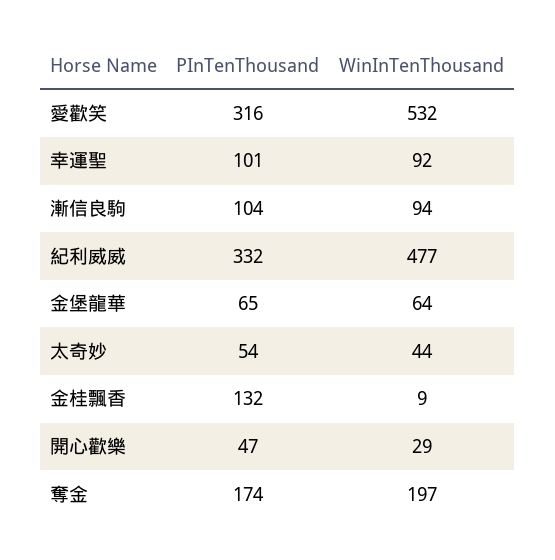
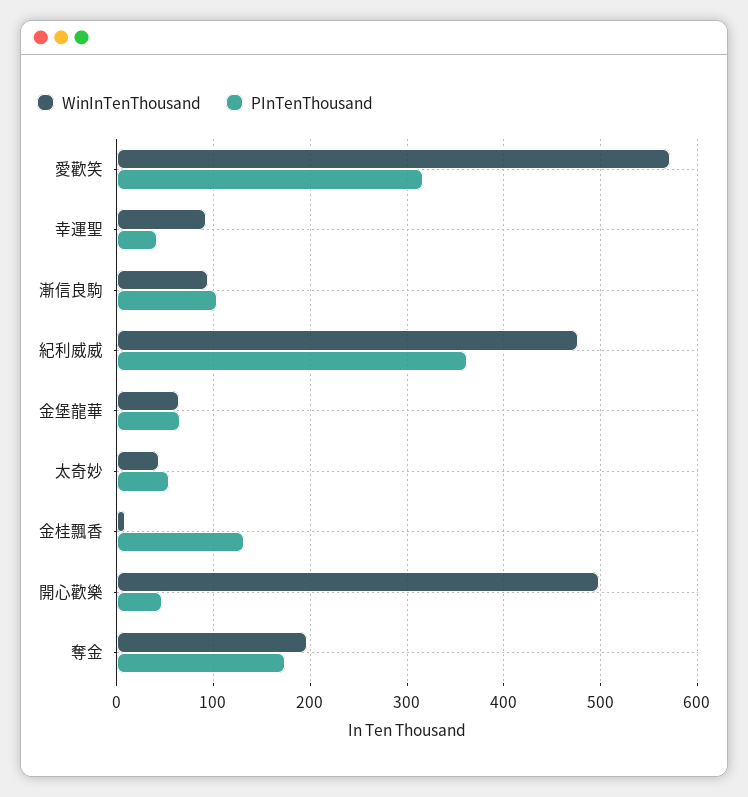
WinInTenThousand, 愛歡笑: 532 -> 570
PInTenThousand, 幸運聖: 101 -> 40
PInTenThousand, 紀利威威: 332 -> 360
WinInTenThousand, 開心歡樂: 29 -> 500

